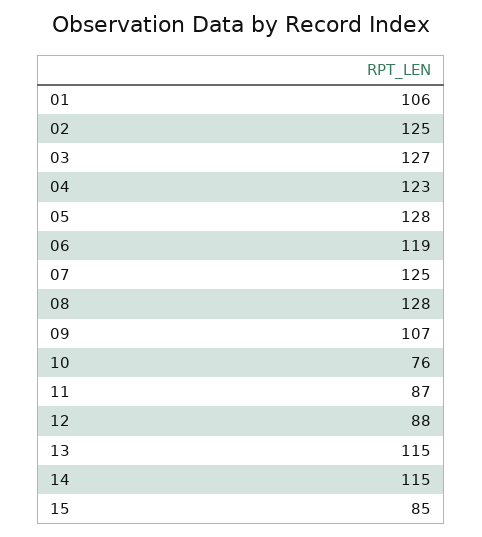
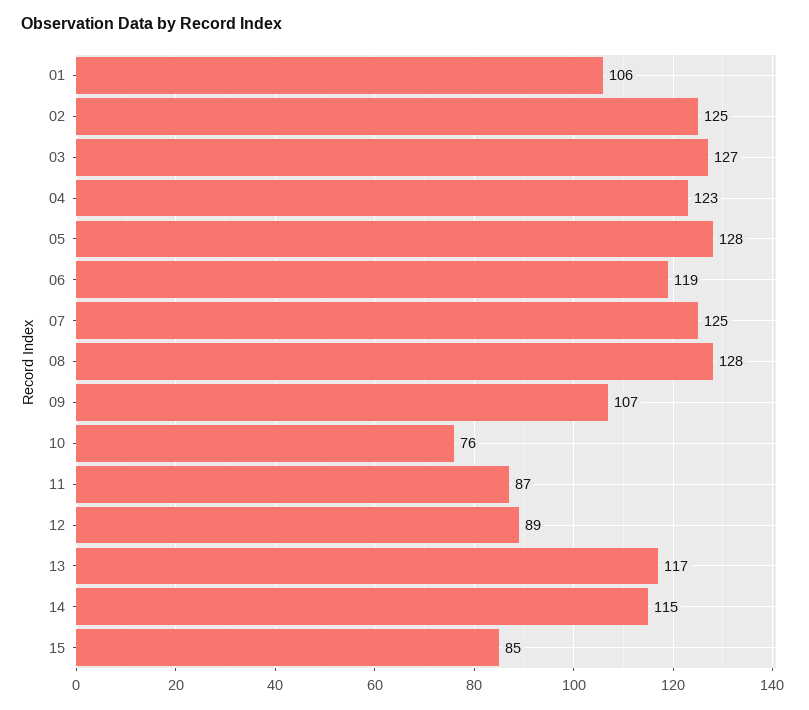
12: 88 -> 89
13: 115 -> 117

